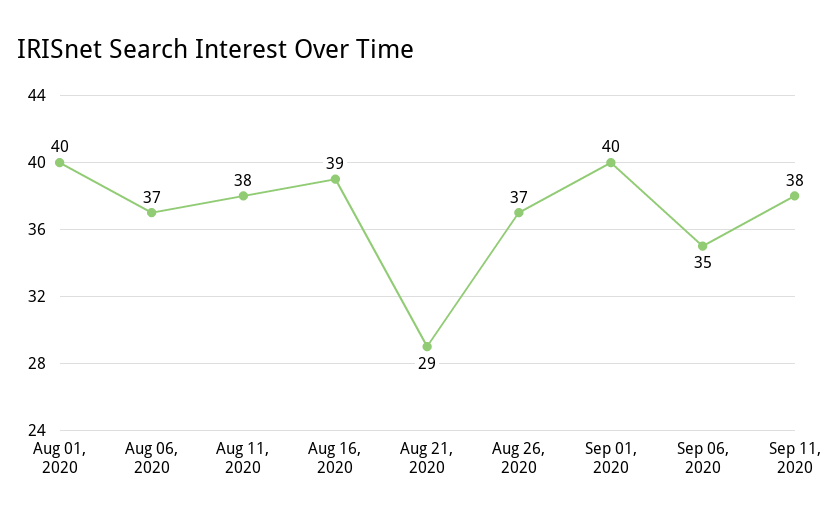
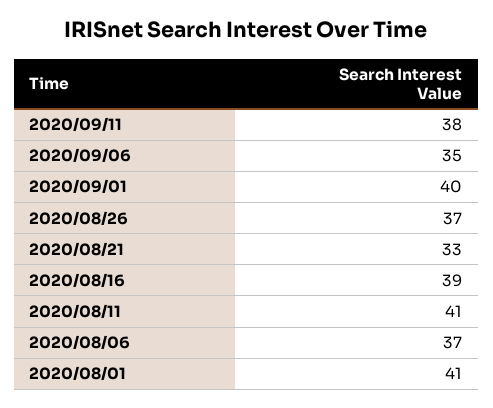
Aug 01, 2020: 40 -> 41
Aug 11, 2020: 38 -> 41
Aug 21, 2020: 29 -> 33

